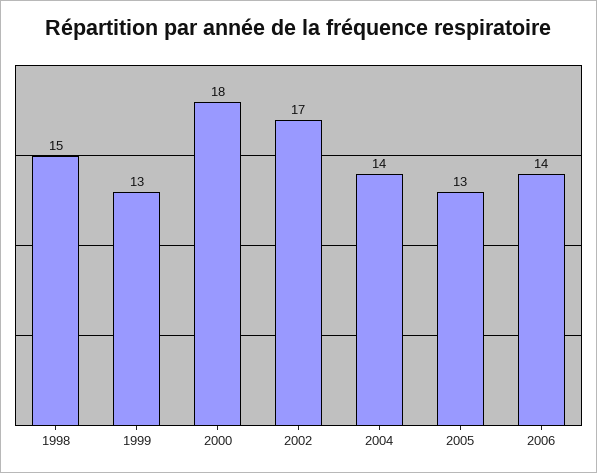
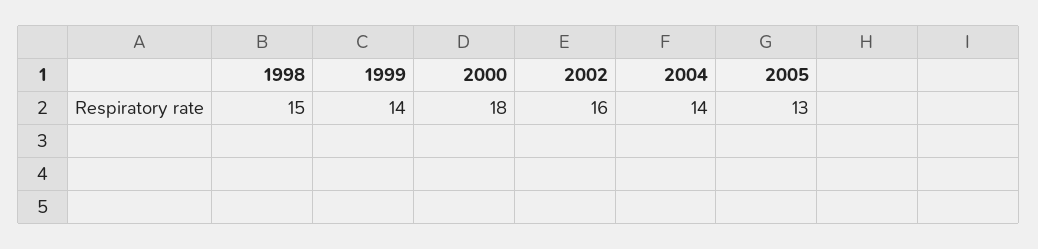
1999: 13 -> 14
2002: 17 -> 16
2006: 14 -> none

